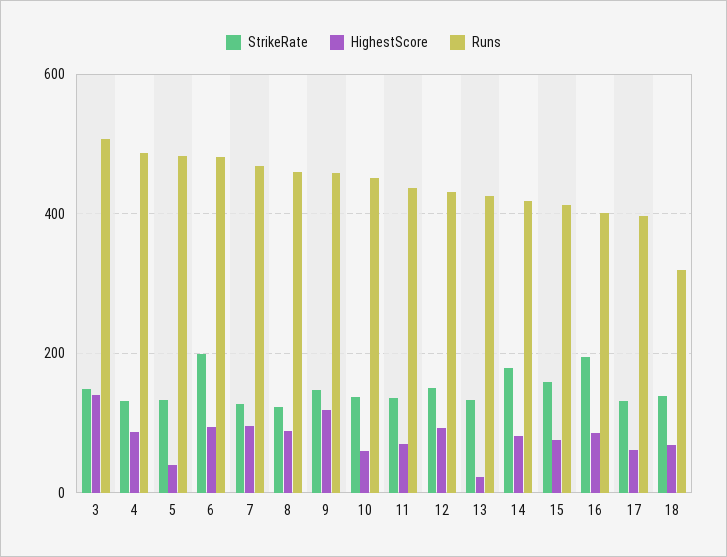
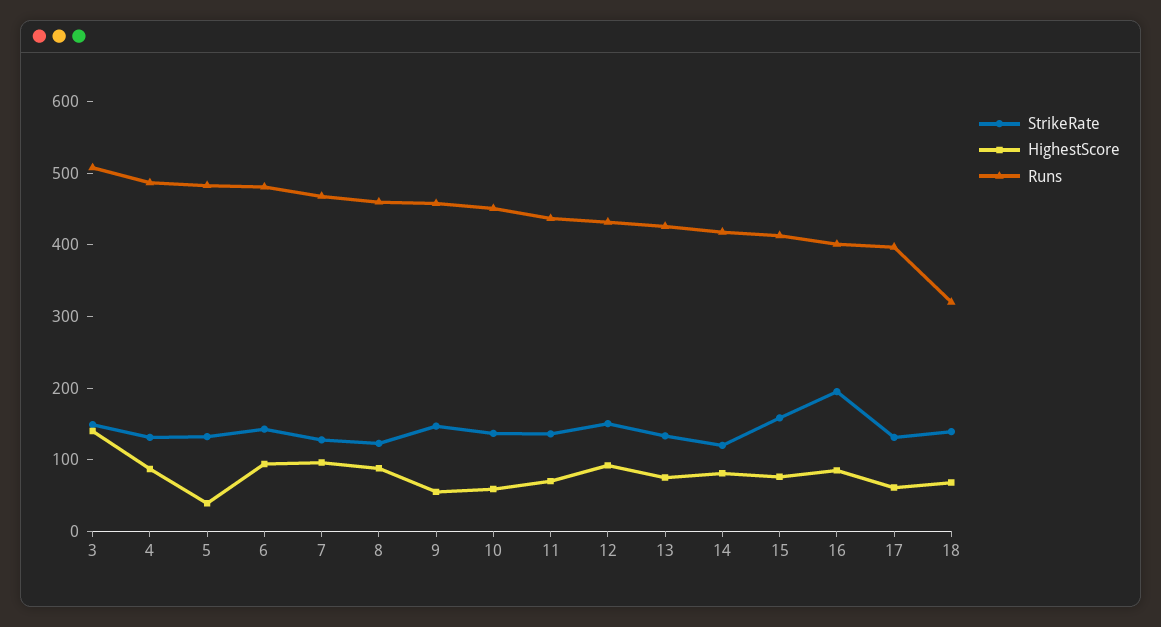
StrikeRate, 6: 200 -> 140
HighestScore, 9: 120 -> 60
HighestScore, 13: 20 -> 80
StrikeRate, 14: 180 -> 120

